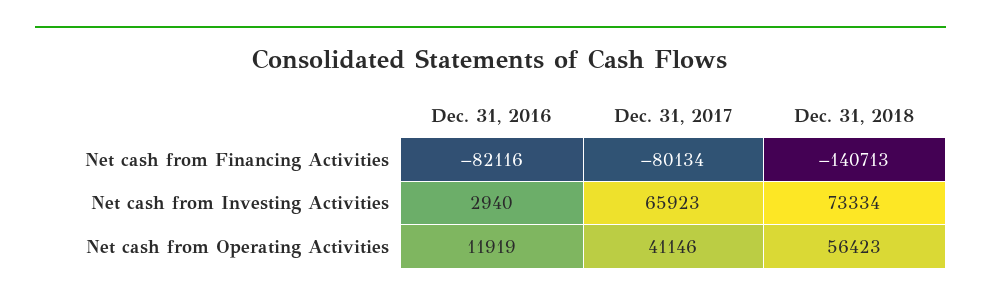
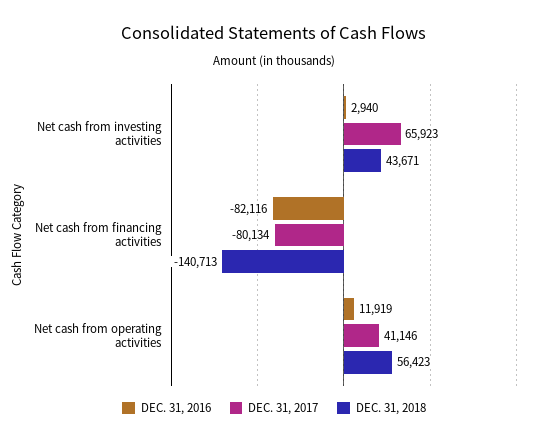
Dec. 31, 2018, Net cash from Investing Activities: 73334 -> 43671

